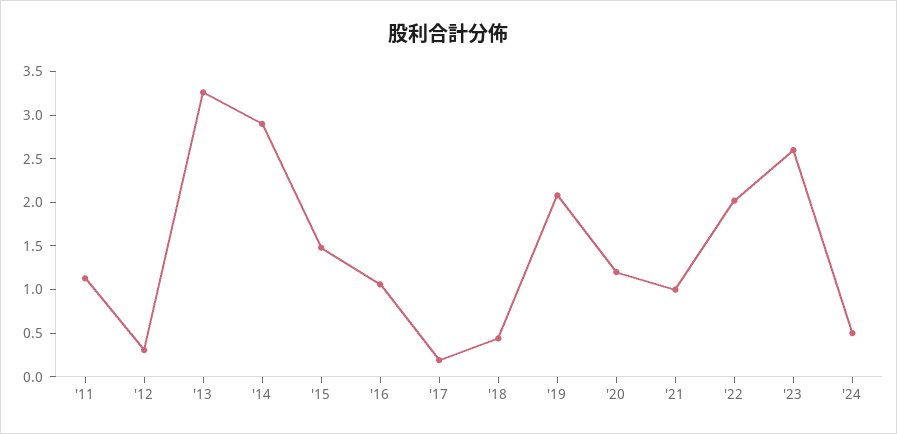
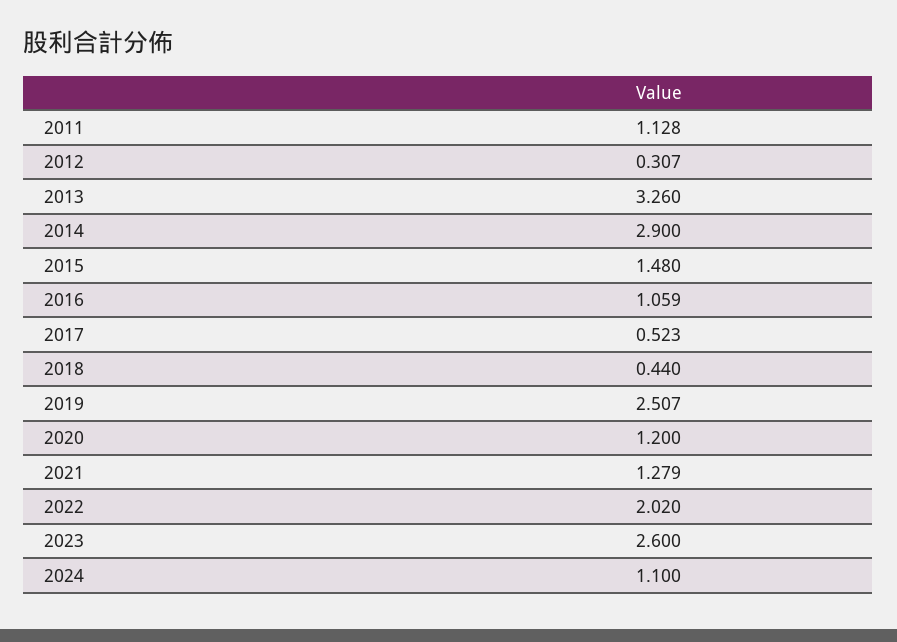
'17: 0.2 -> 0.523
'19: 2.1 -> 2.507
'21: 1 -> 1.279
'24: 0.5 -> 1.1

